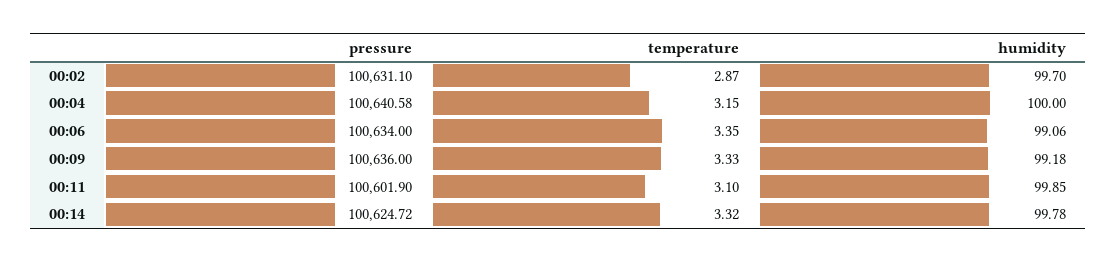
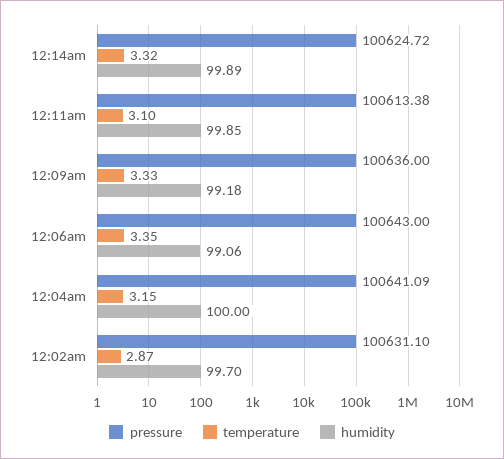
pressure, 00:04: 100640.58 -> 100641.09
pressure, 00:06: 100634 -> 100643
pressure, 00:11: 100601.9 -> 100613.38
humidity, 00:14: 99.78 -> 99.89

